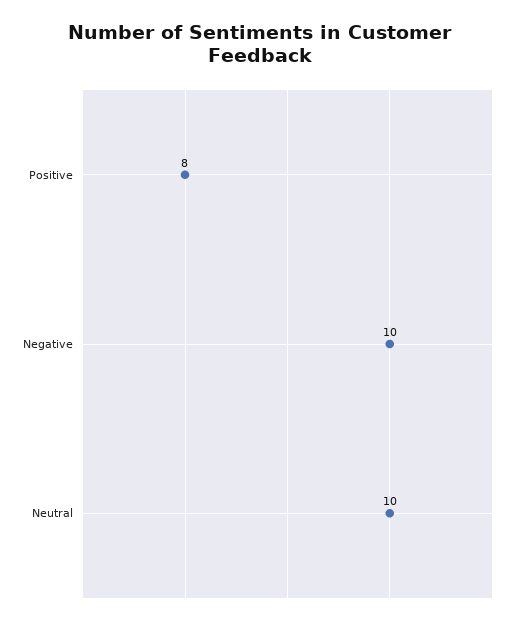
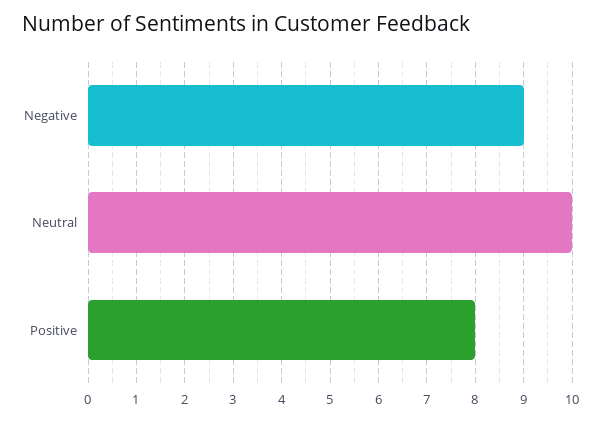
Negative: 10 -> 9

